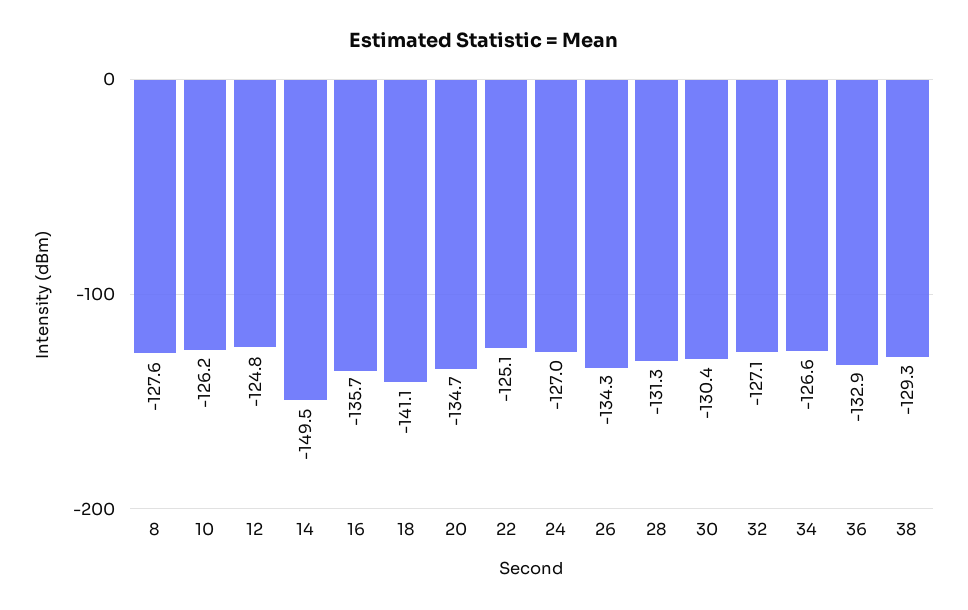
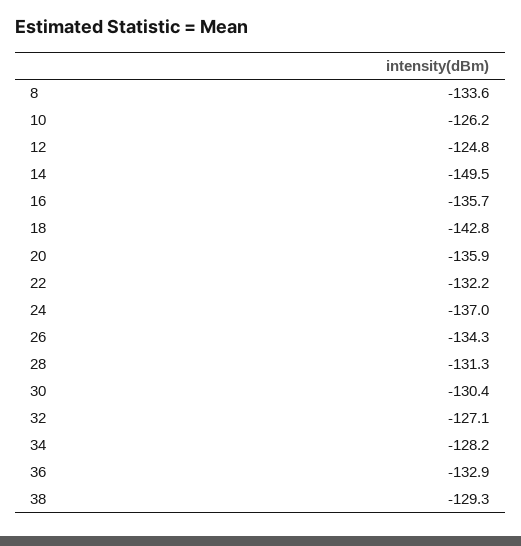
8: -127.6 -> -133.6
18: -141.1 -> -142.8
20: -134.7 -> -135.9
22: -125.1 -> -132.2
24: -127 -> -137
34: -126.6 -> -128.2

